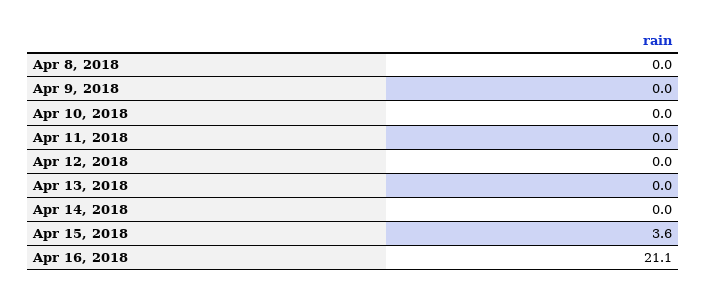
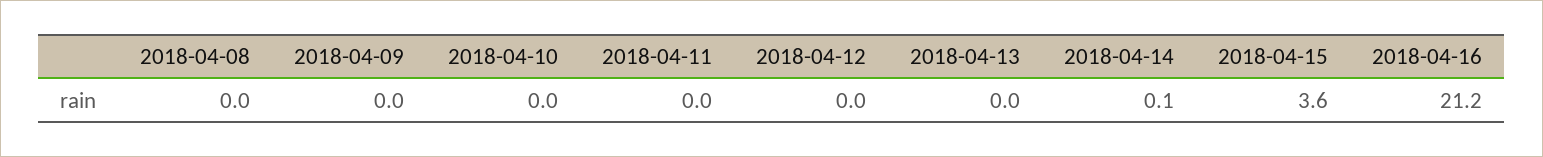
Apr 14, 2018: 0 -> 0.1
Apr 16, 2018: 21.1 -> 21.2

